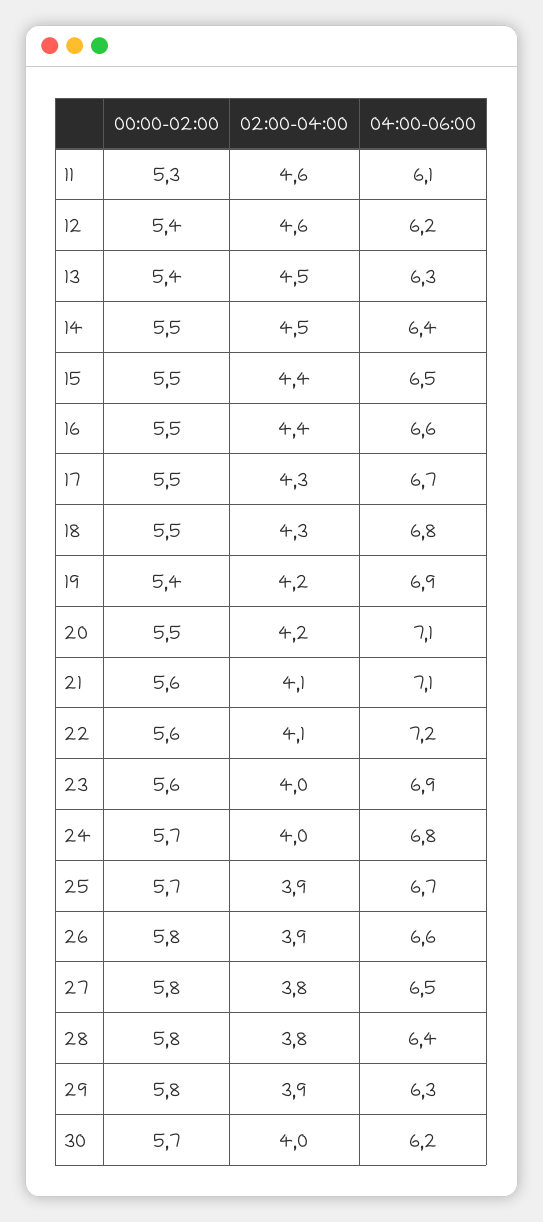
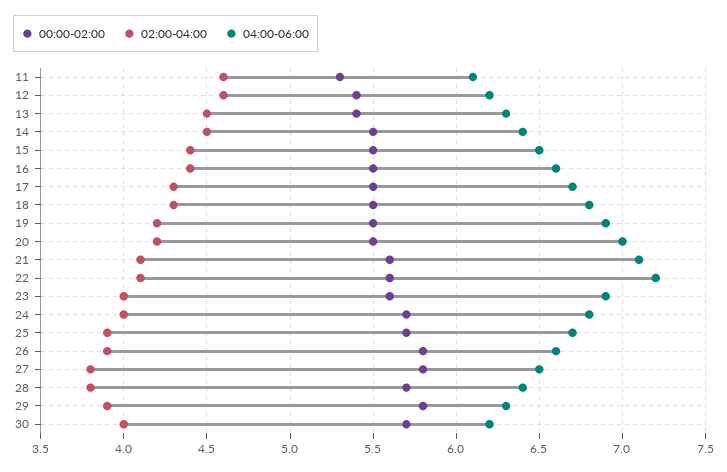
00:00-02:00, 19: 5.4 -> 5.5
04:00-06:00, 20: 7.1 -> 7
00:00-02:00, 28: 5.8 -> 5.7

